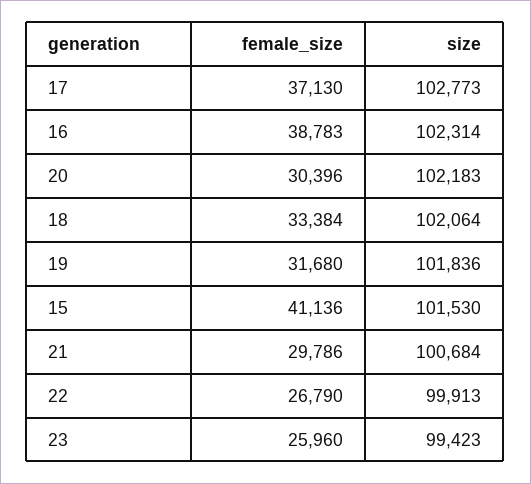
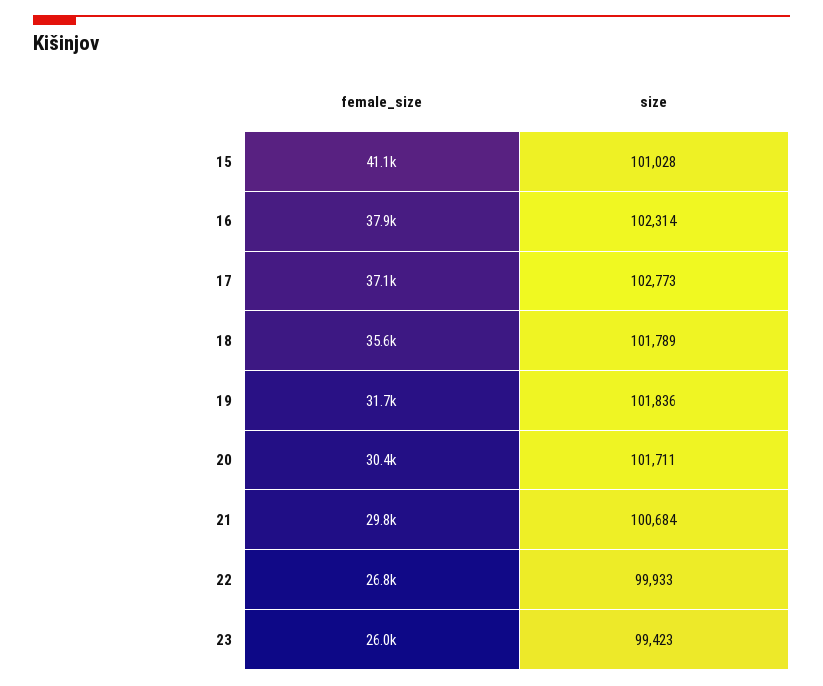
female_size, 16: 38783 -> 37900
size, 20: 102183 -> 101711
female_size, 18: 33384 -> 35600
size, 18: 102064 -> 101789
size, 15: 101530 -> 101028
size, 22: 99913 -> 99933

